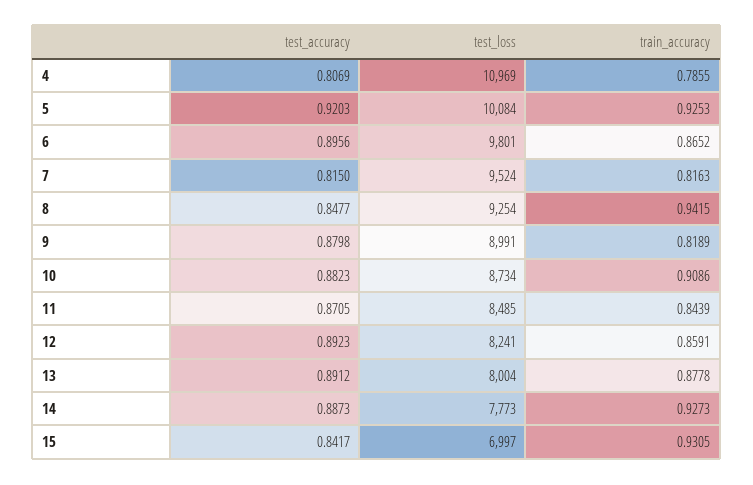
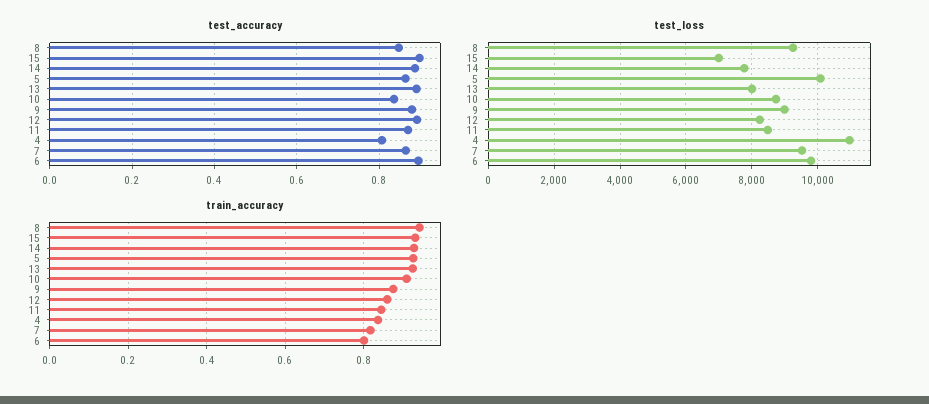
train_accuracy, 4: 0.7855 -> 0.84
test_accuracy, 5: 0.9203 -> 0.86
train_accuracy, 6: 0.8652 -> 0.8
test_accuracy, 7: 0.815 -> 0.86
train_accuracy, 9: 0.8189 -> 0.88
test_accuracy, 10: 0.8823 -> 0.84
train_accuracy, 13: 0.8778 -> 0.92
test_accuracy, 15: 0.8417 -> 0.9

